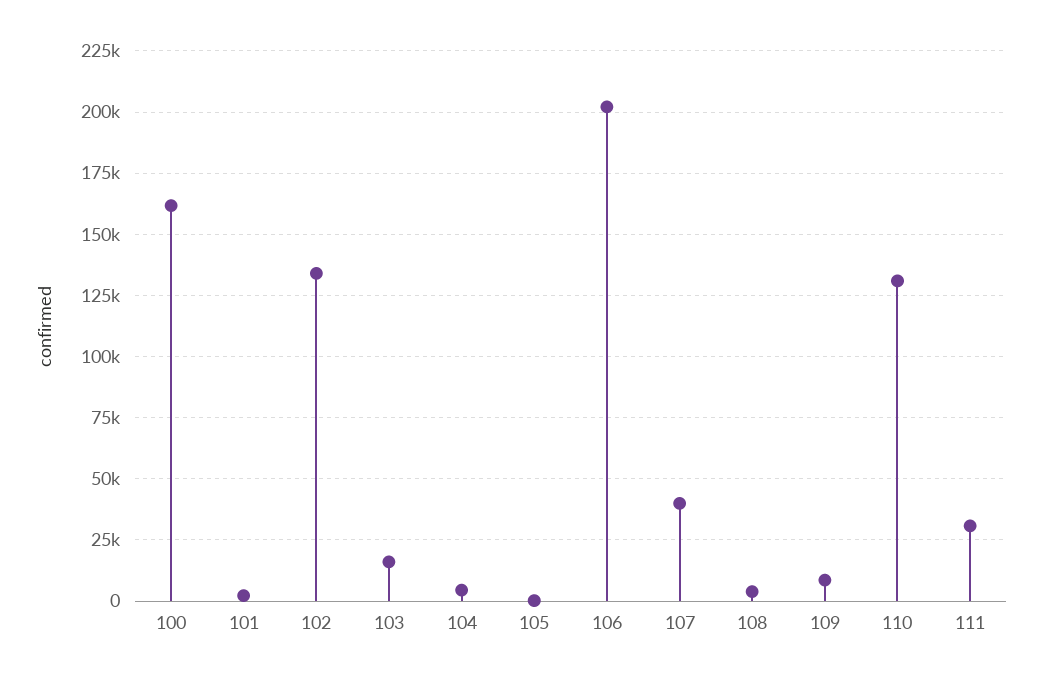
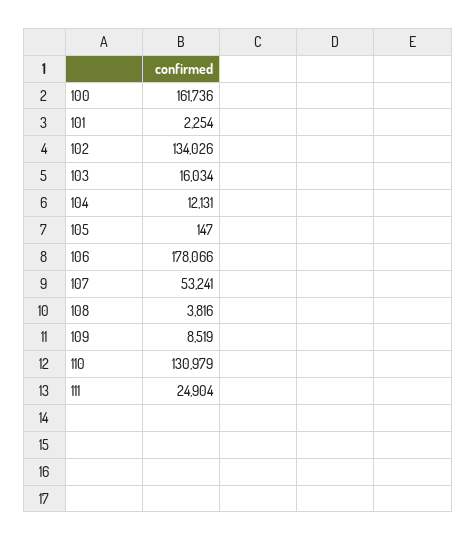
104: 5000 -> 12131
106: 202500 -> 178066
107: 40000 -> 53241
111: 30000 -> 24904

